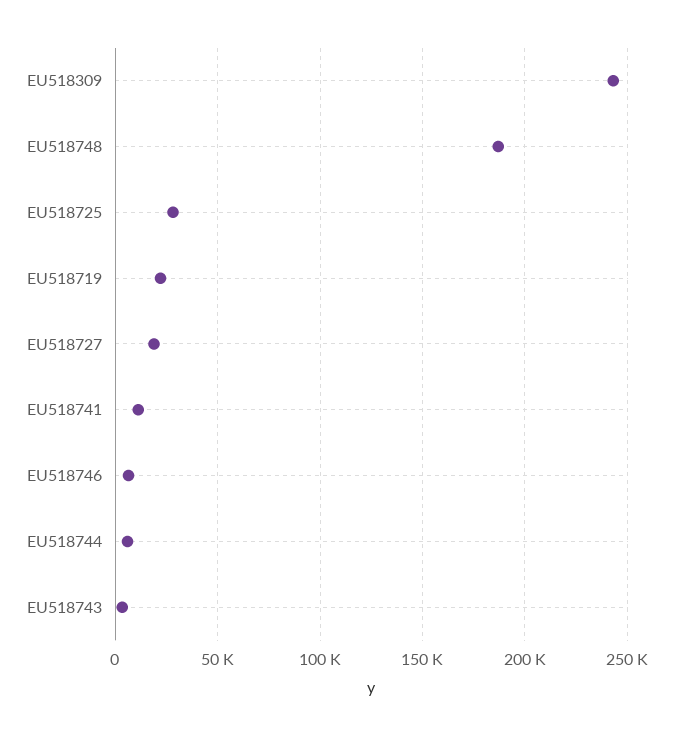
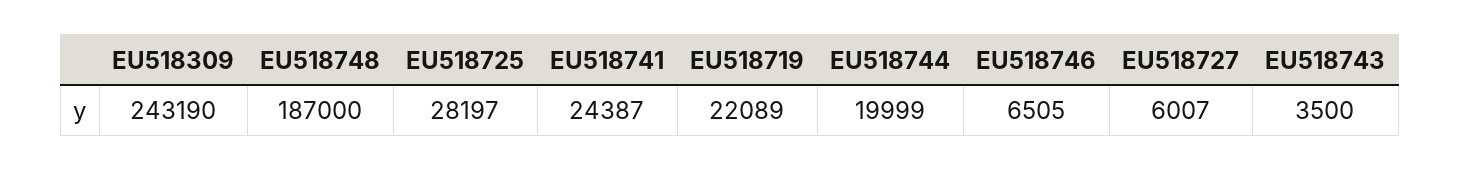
EU518727: 20000 -> 6007
EU518741: 10000 -> 24387
EU518744: 5000 -> 19999

